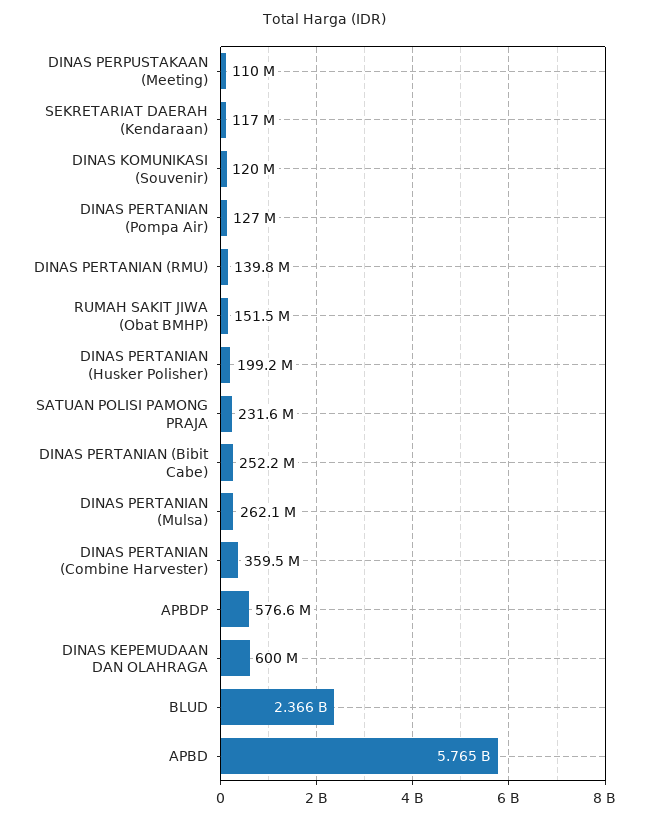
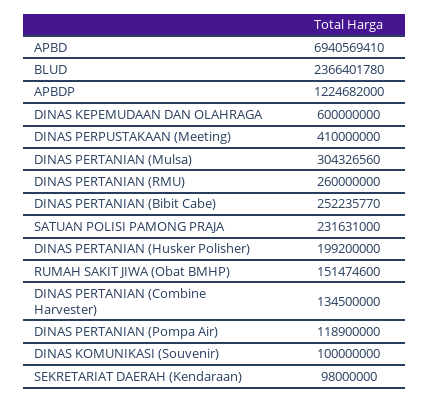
DINAS PERPUSTAKAAN (Meeting): 110000000 -> 410000000
SEKRETARIAT DAERAH (Kendaraan): 117000000 -> 98000000
DINAS KOMUNIKASI (Souvenir): 120000000 -> 100000000
DINAS PERTANIAN (Pompa Air): 127000000 -> 118900000
DINAS PERTANIAN (RMU): 139800000 -> 260000000
DINAS PERTANIAN (Mulsa): 262100000 -> 304326560
DINAS PERTANIAN (Combine Harvester): 359500000 -> 134500000
APBDP: 576600000 -> 1224682000
APBD: 5765000000 -> 6940569410

